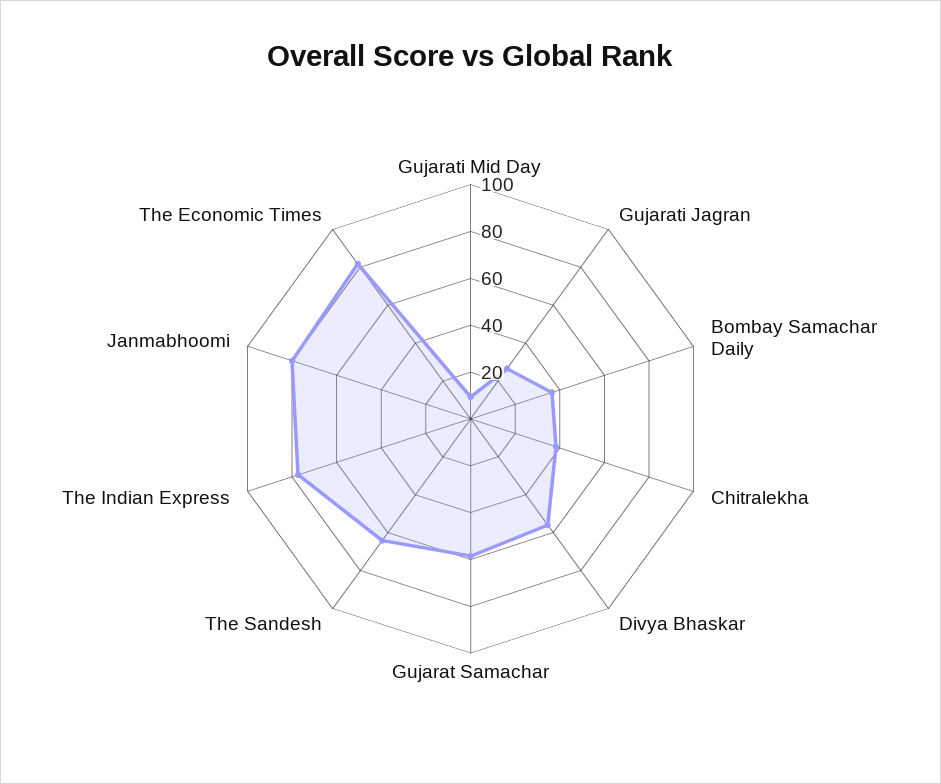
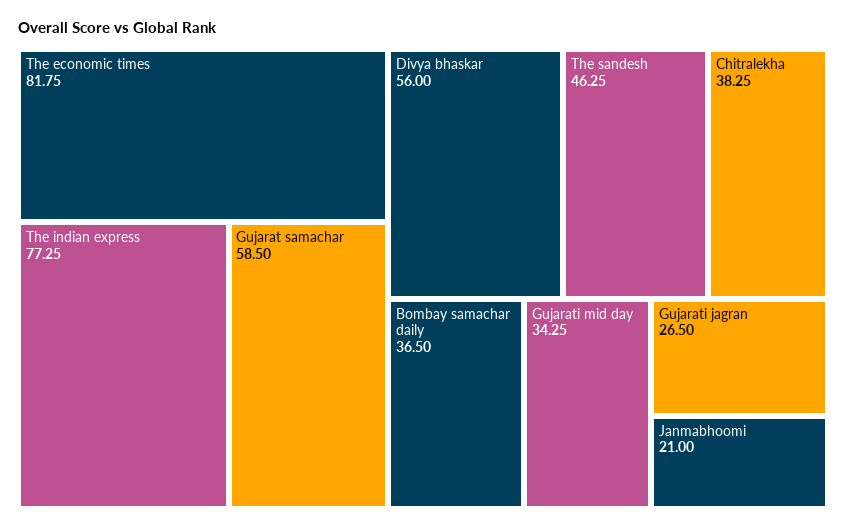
Gujarati Mid Day: 10 -> 34.25
The Sandesh: 65 -> 46.25
Janmabhoomi: 80 -> 21

